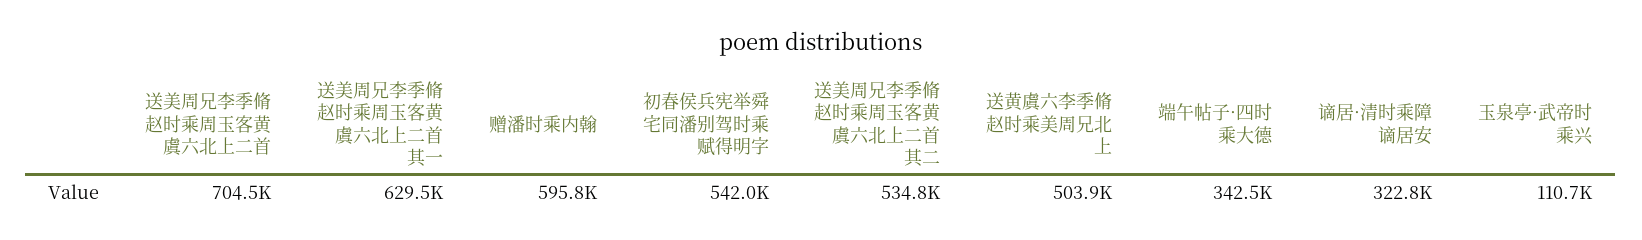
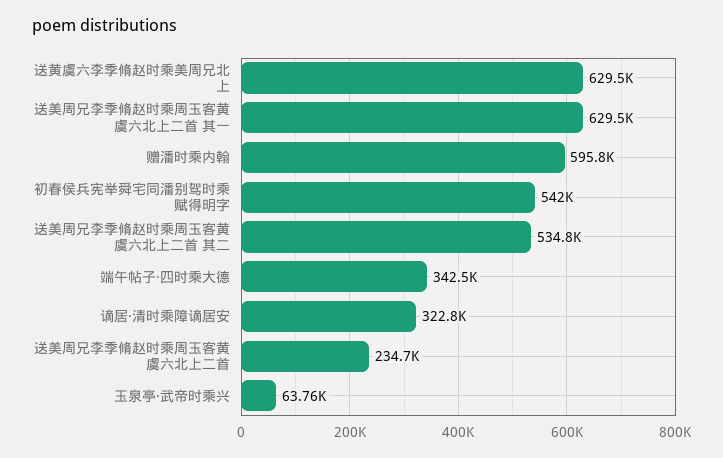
送美周兄李季脩赵时乘周玉客黄虞六北上二首: 704500 -> 234700
送黄虞六李季脩赵时乘美周兄北上: 503900 -> 629500
玉泉亭·武帝时乘兴: 110700 -> 63760

